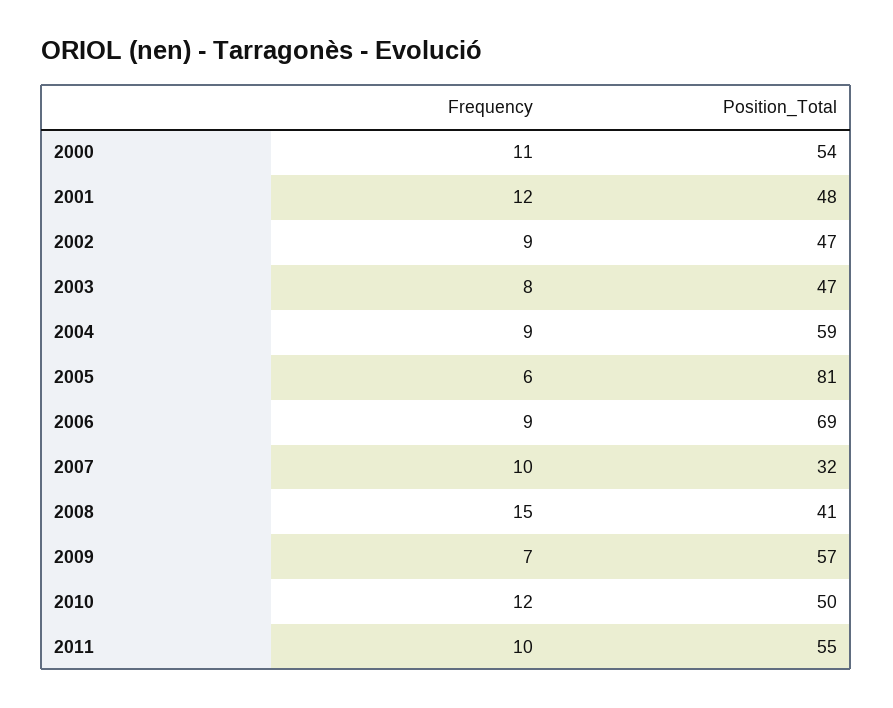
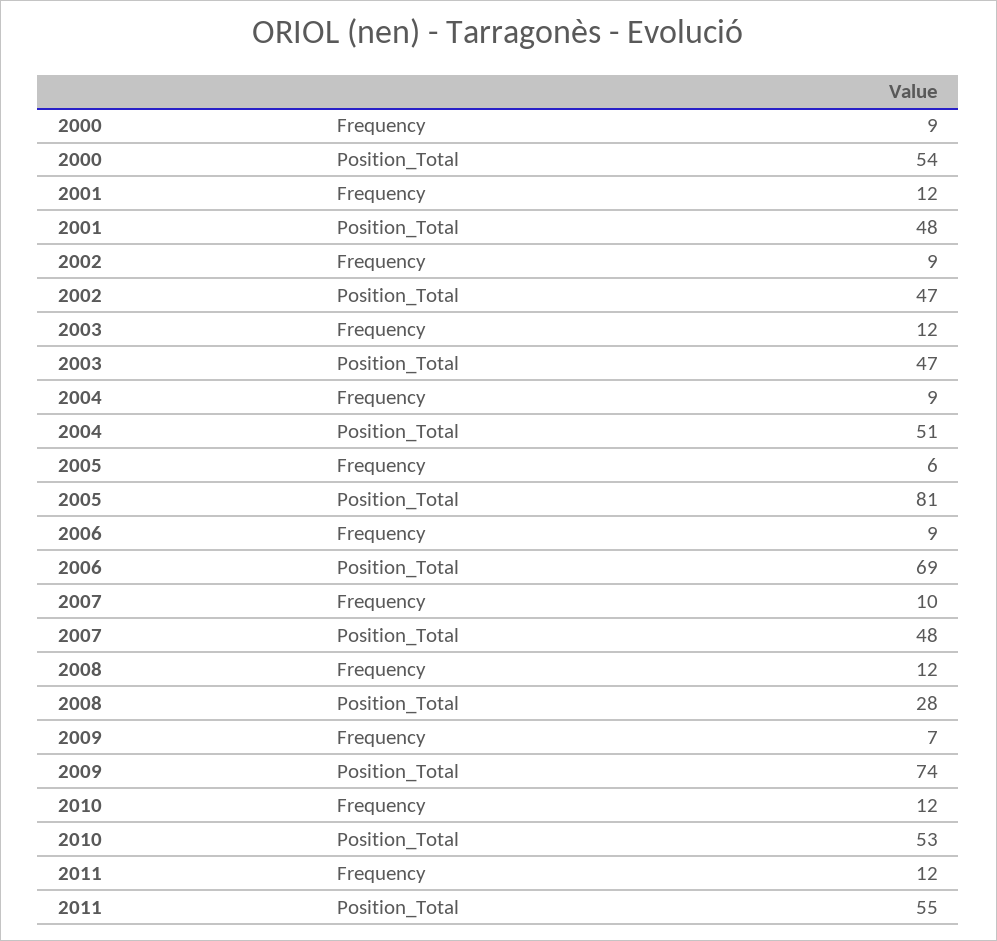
Frequency, 2000: 11 -> 9
Frequency, 2003: 8 -> 12
Position_Total, 2004: 59 -> 51
Position_Total, 2007: 32 -> 48
Frequency, 2008: 15 -> 12
Position_Total, 2008: 41 -> 28
Position_Total, 2009: 57 -> 74
Position_Total, 2010: 50 -> 53
Frequency, 2011: 10 -> 12

